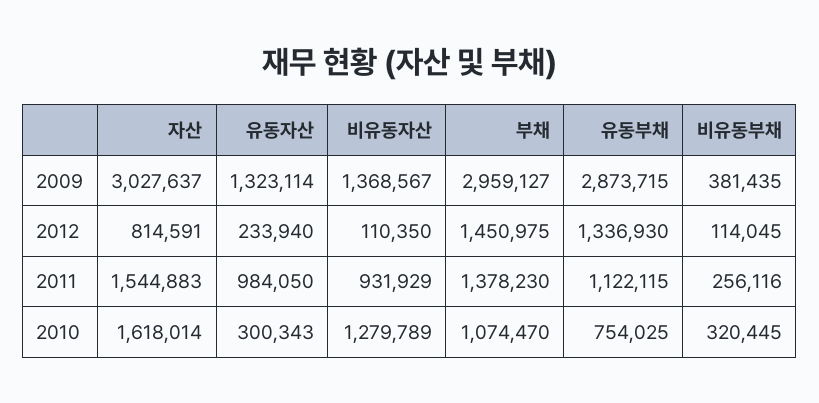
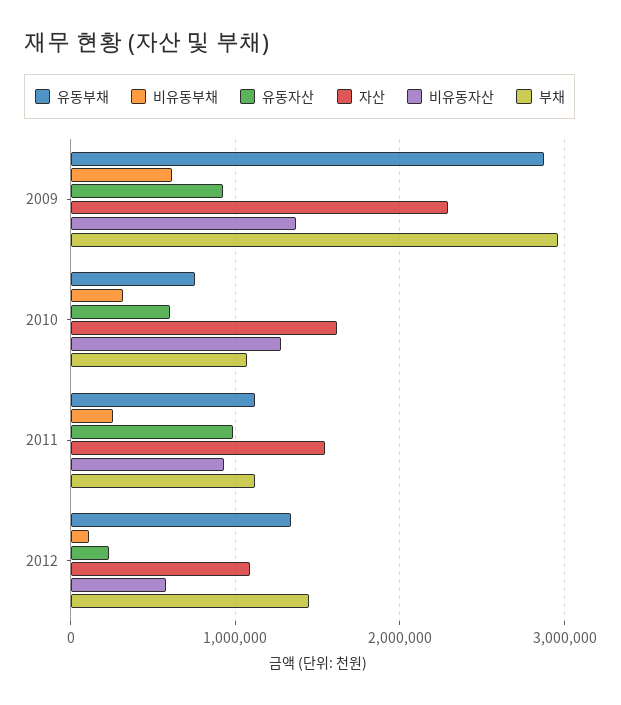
자산, 2009: 3027637 -> 2300000
유동자산, 2009: 1323114 -> 900000
비유동부채, 2009: 381435 -> 600000
자산, 2012: 814591 -> 1100000
비유동자산, 2012: 110350 -> 600000
부채, 2011: 1378230 -> 1100000
유동자산, 2010: 300343 -> 600000

